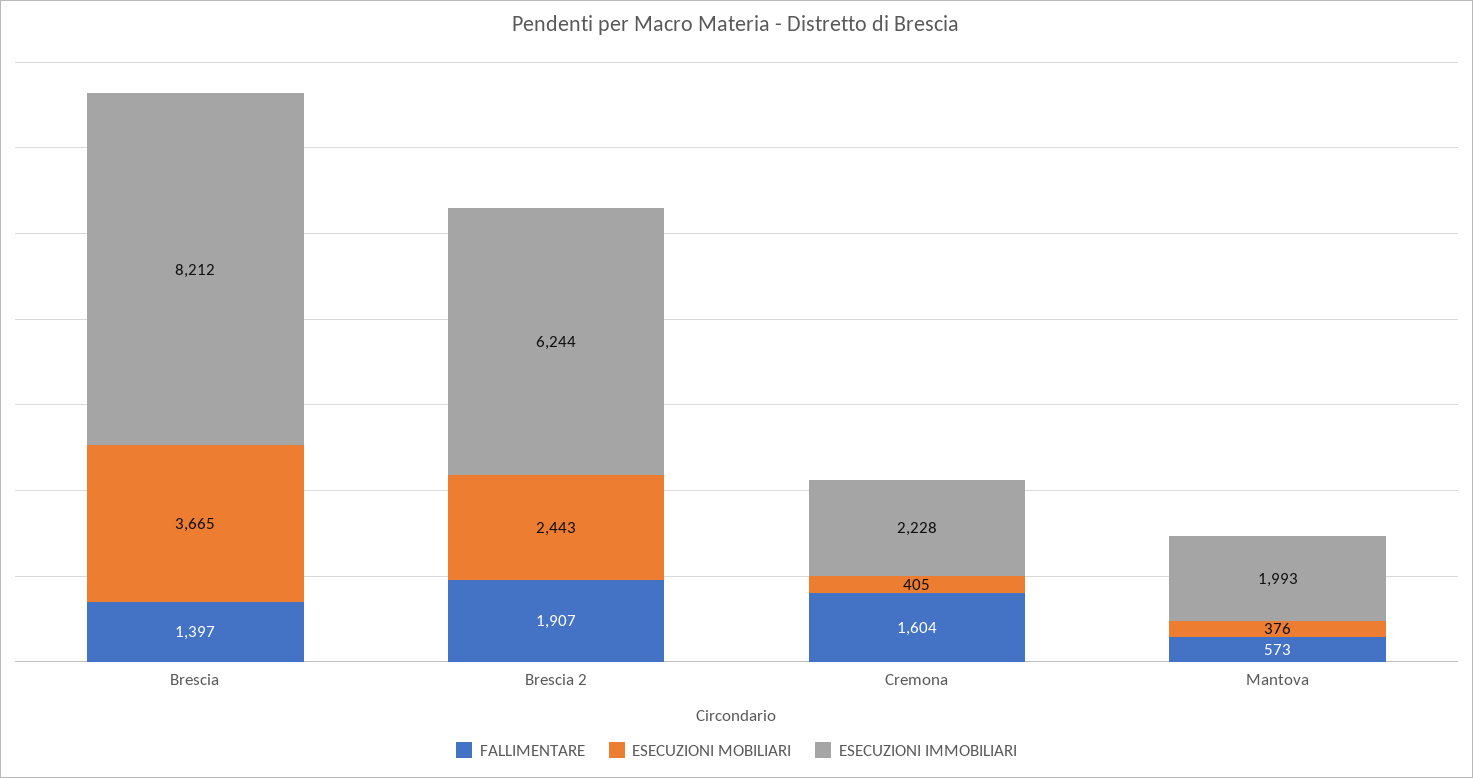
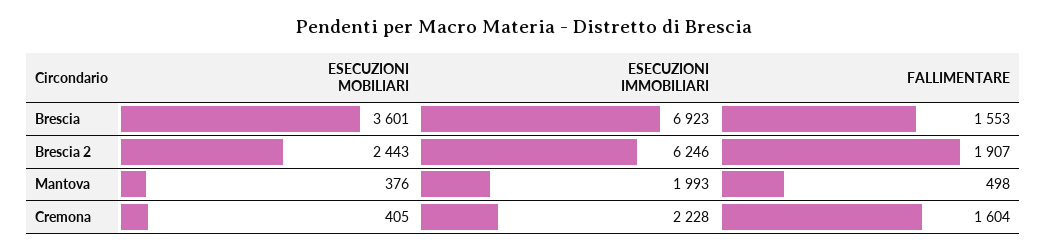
FALLIMENTARE, Brescia: 1397 -> 1553
ESECUZIONI MOBILIARI, Brescia: 3665 -> 3601
ESECUZIONI IMMOBILIARI, Brescia: 8212 -> 6923
ESECUZIONI IMMOBILIARI, Brescia 2: 6244 -> 6246
FALLIMENTARE, Mantova: 573 -> 498

